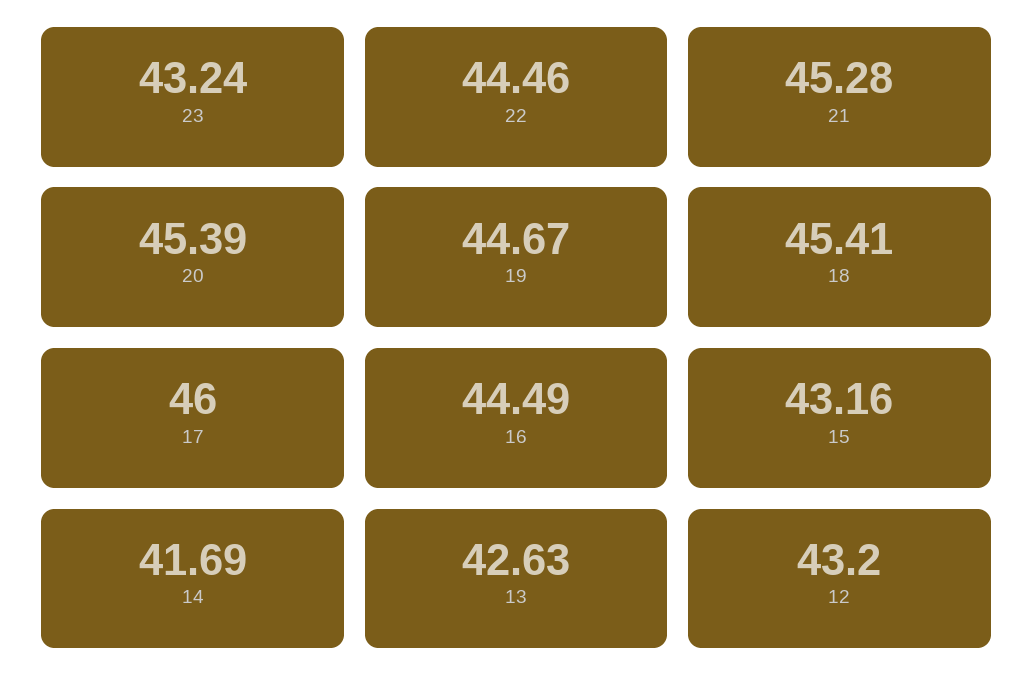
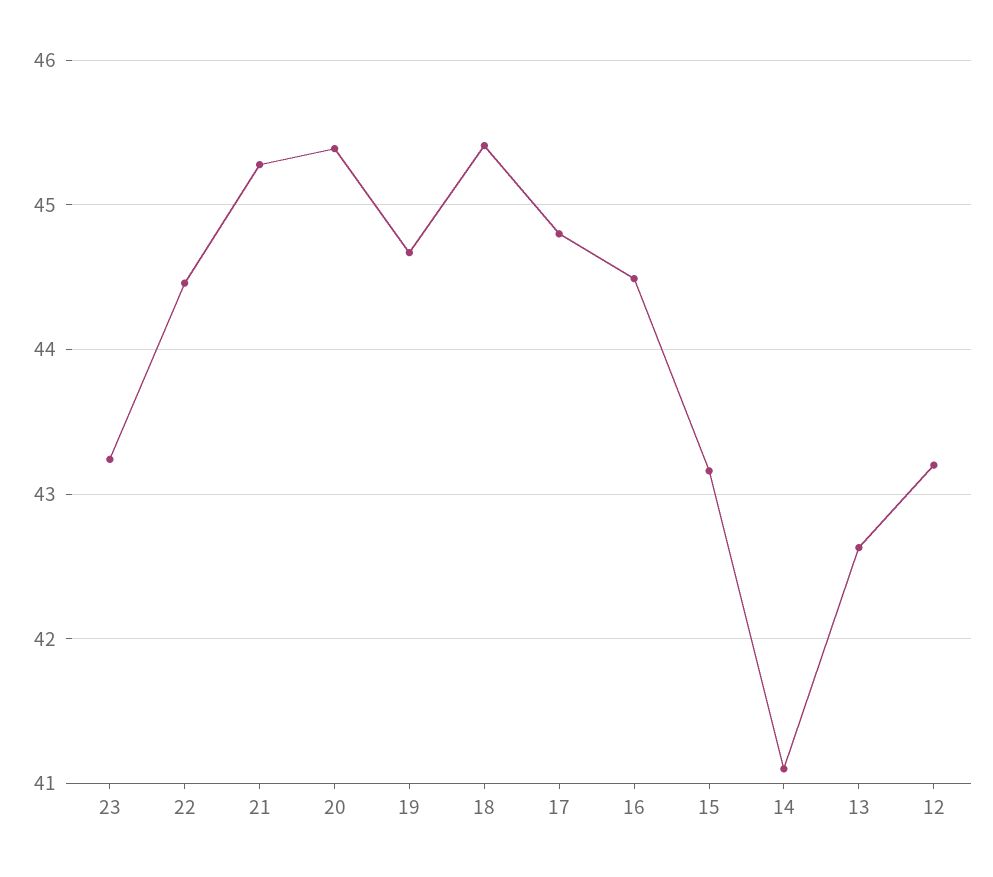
17: 46 -> 44.8
14: 41.69 -> 41.1

